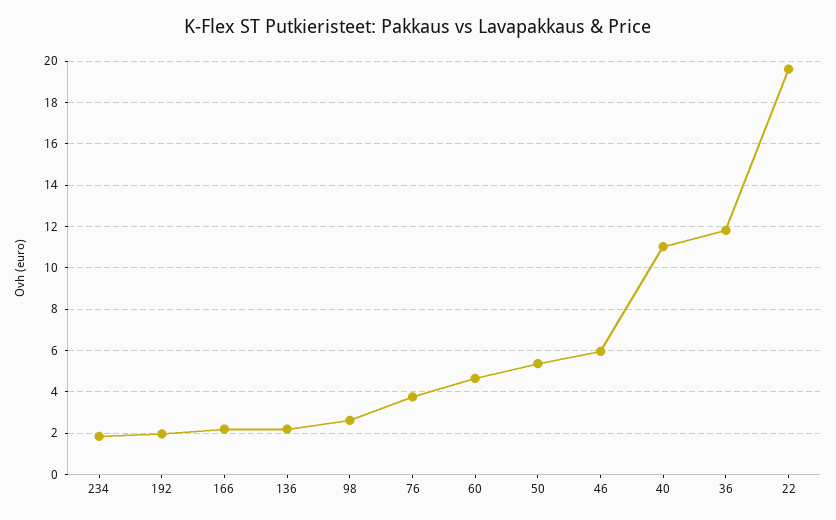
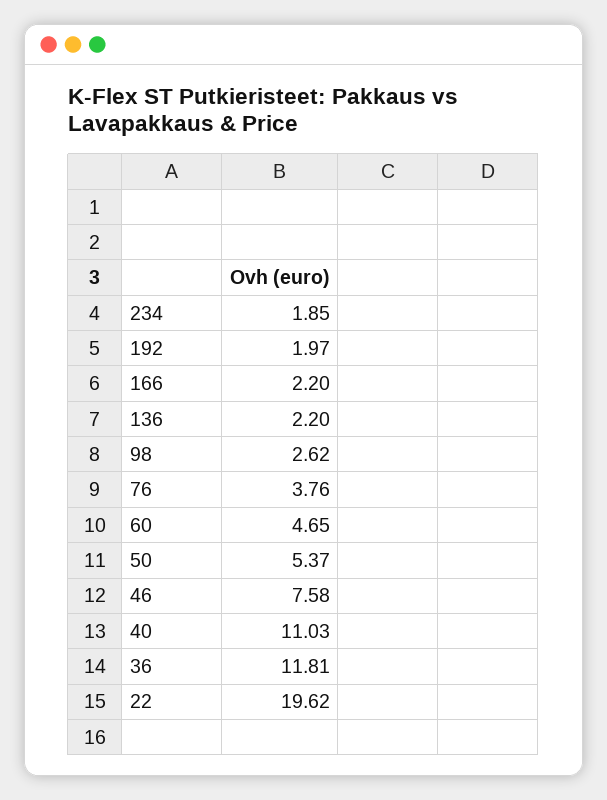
46: 6 -> 7.58

